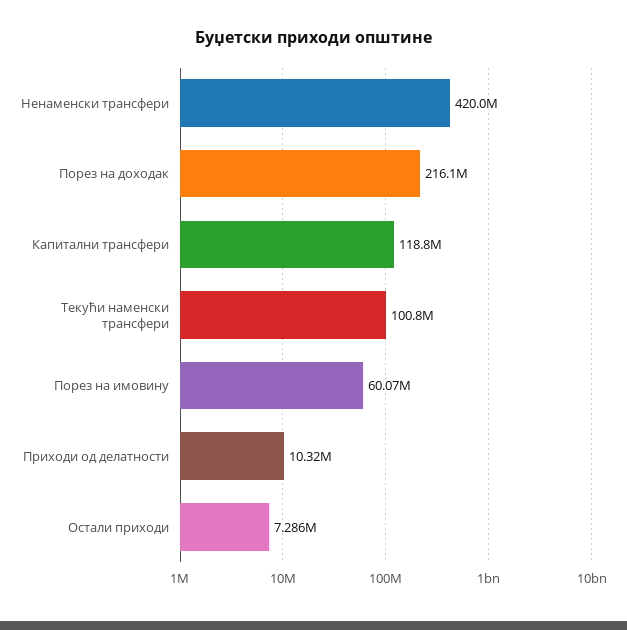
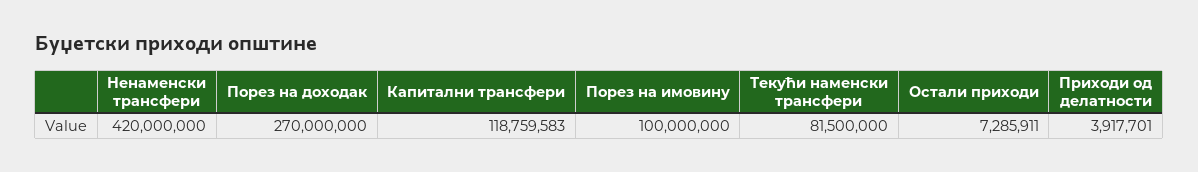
Порез на доходак: 216100000 -> 270000000
Текући наменски трансфери: 100800000 -> 81500000
Порез на имовину: 60070000 -> 100000000
Приходи од делатности: 10320000 -> 3917701

